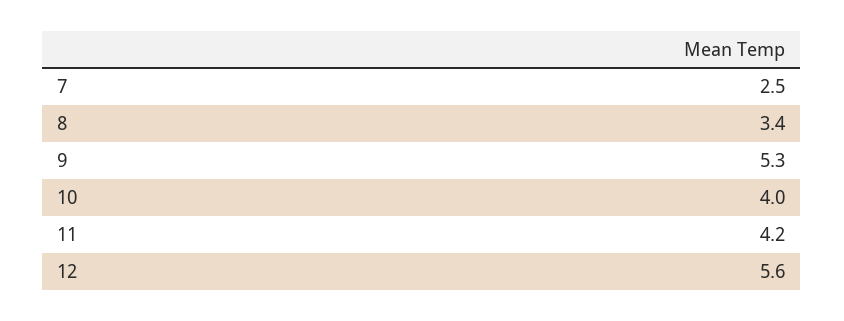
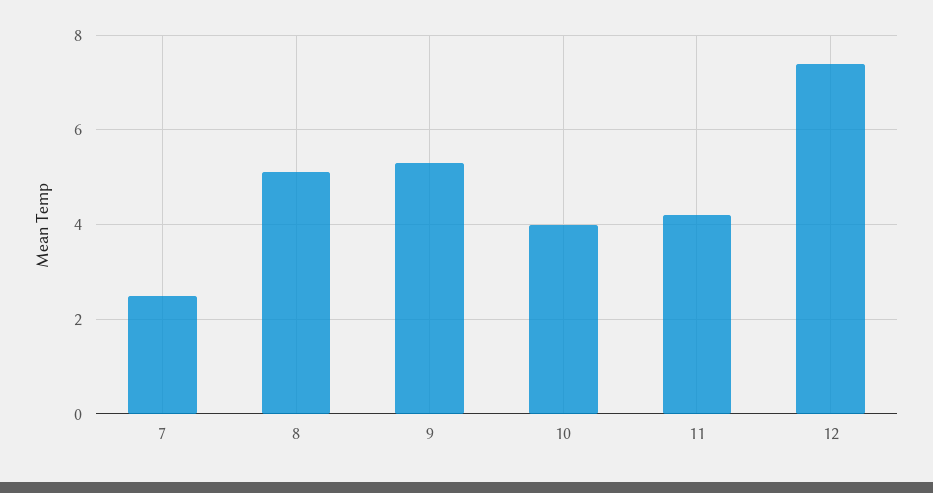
8: 3.4 -> 5
12: 5.6 -> 7.5

